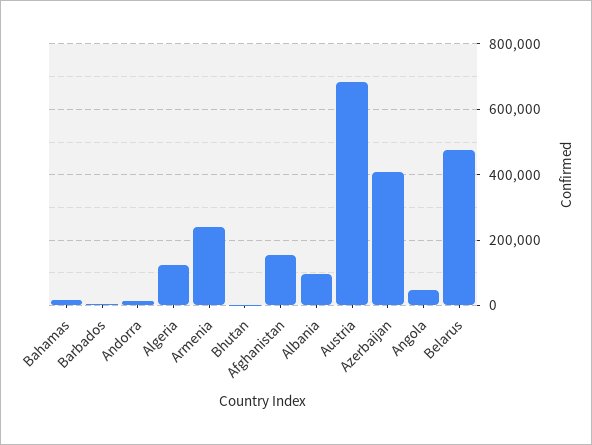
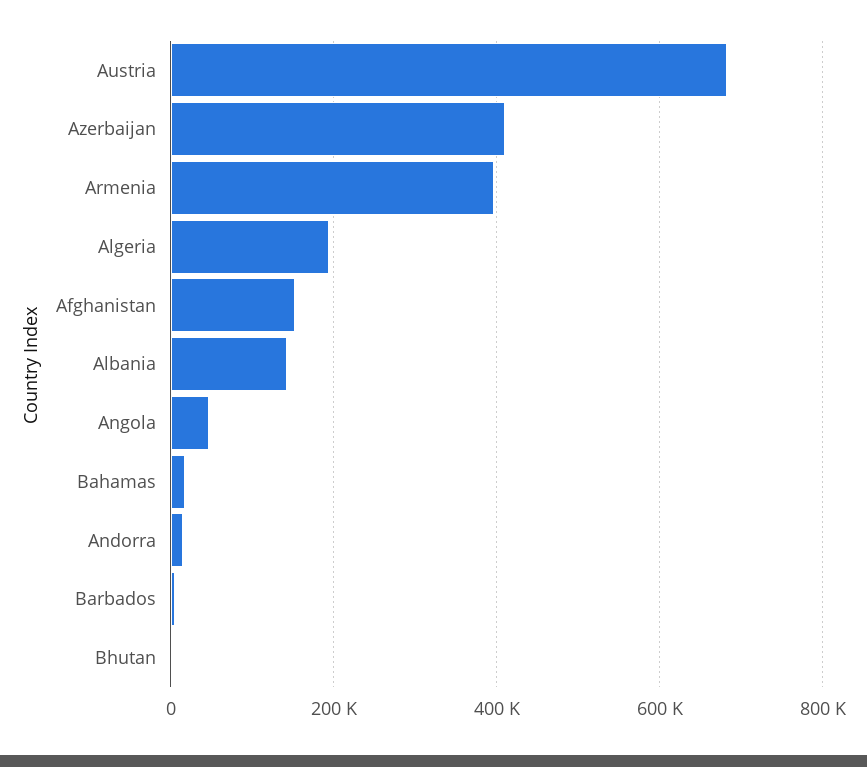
Algeria: 120000 -> 200000
Armenia: 240000 -> 400000
Albania: 100000 -> 140000
Belarus: 480000 -> none

